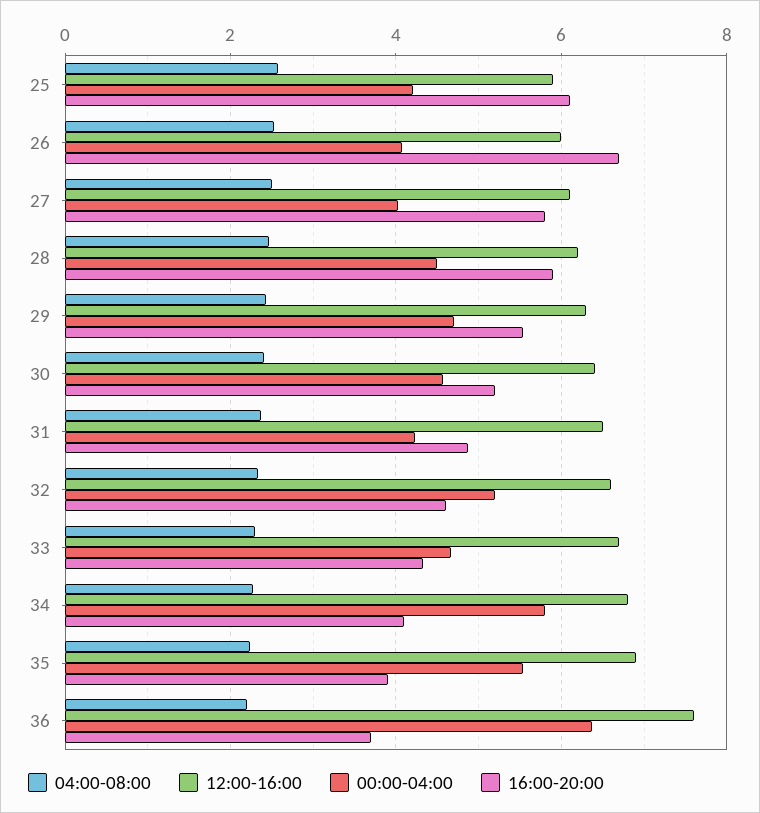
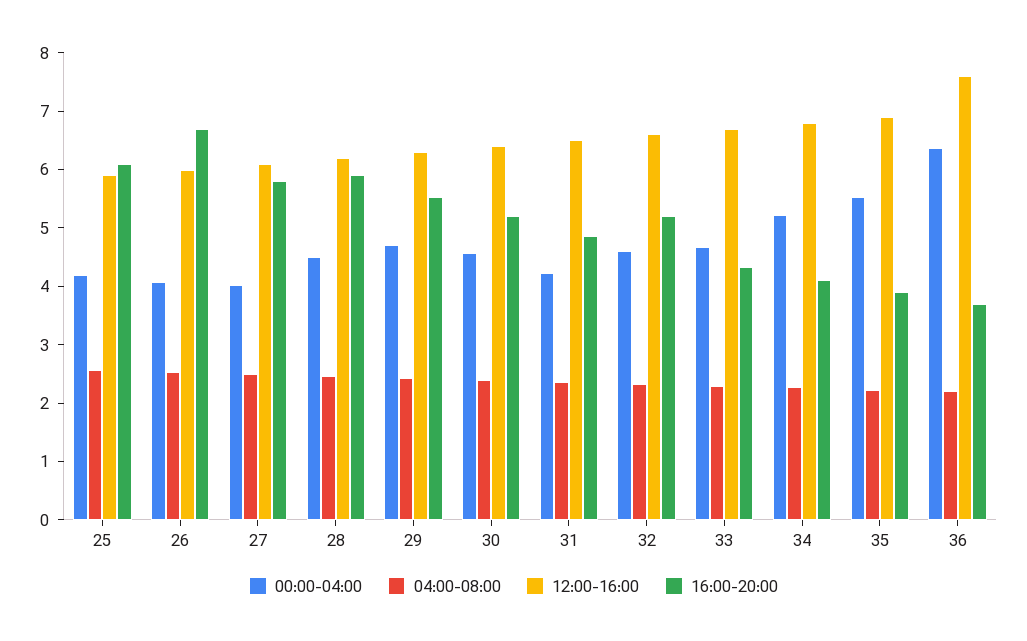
00:00-04:00, 32: 5.2 -> 4.6
16:00-20:00, 32: 4.6 -> 5.2
00:00-04:00, 34: 5.8 -> 5.2

